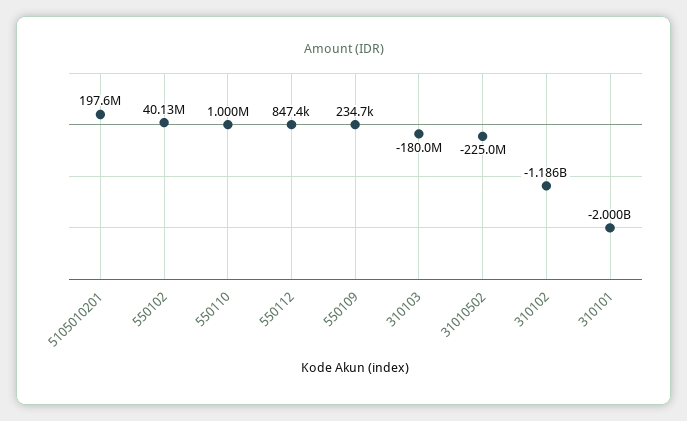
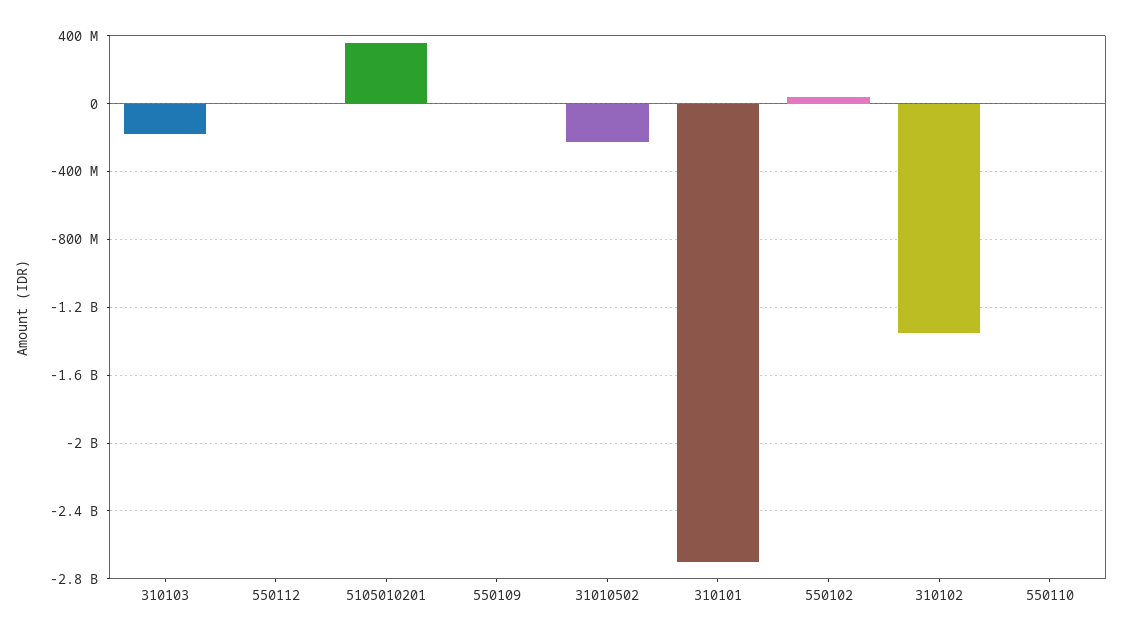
5105010201: 197600000 -> 350000000
310102: -1186000000 -> -1350000000
310101: -2000000000 -> -2700000000

